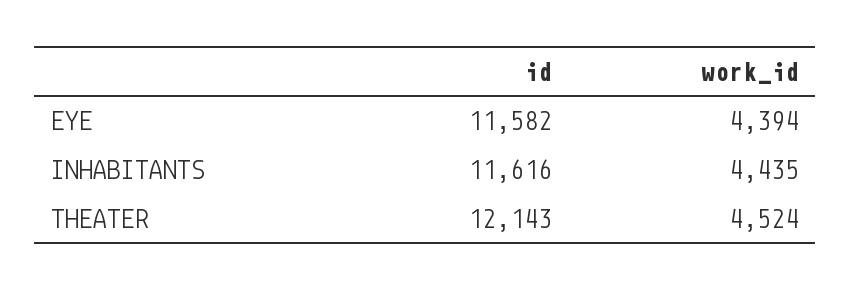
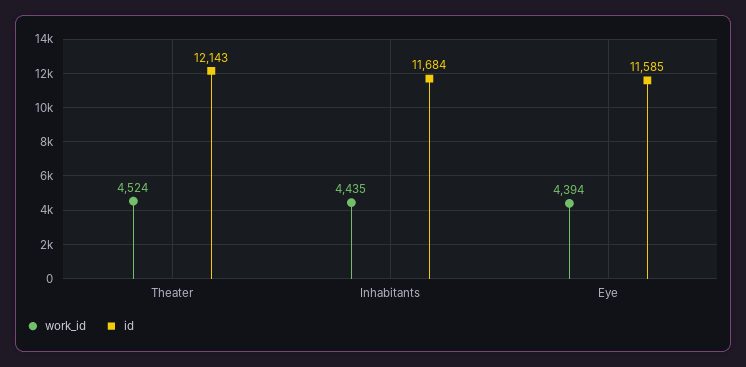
id, EYE: 11582 -> 11585
id, INHABITANTS: 11616 -> 11684

